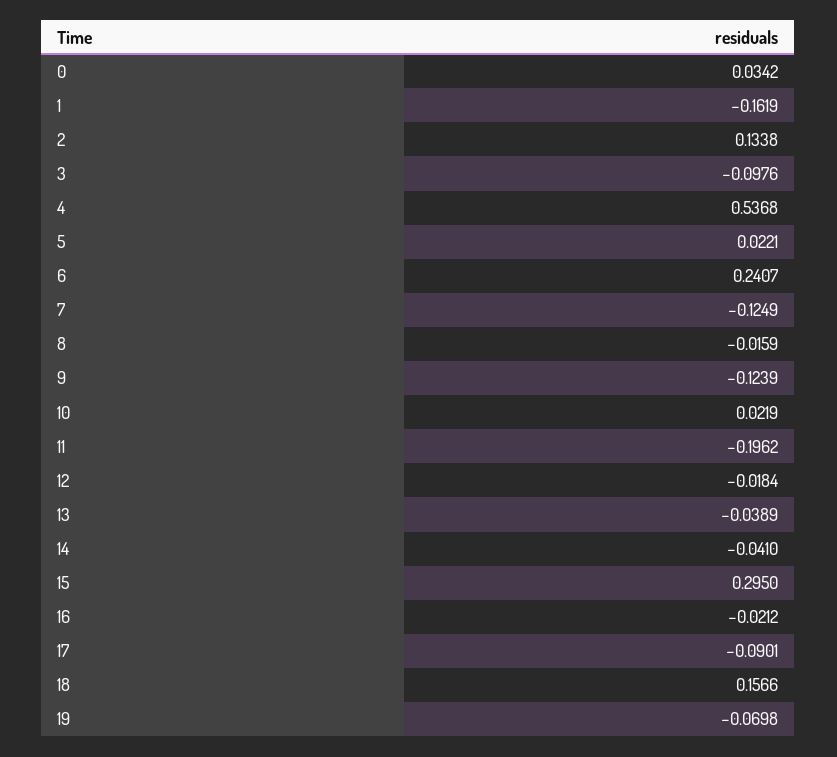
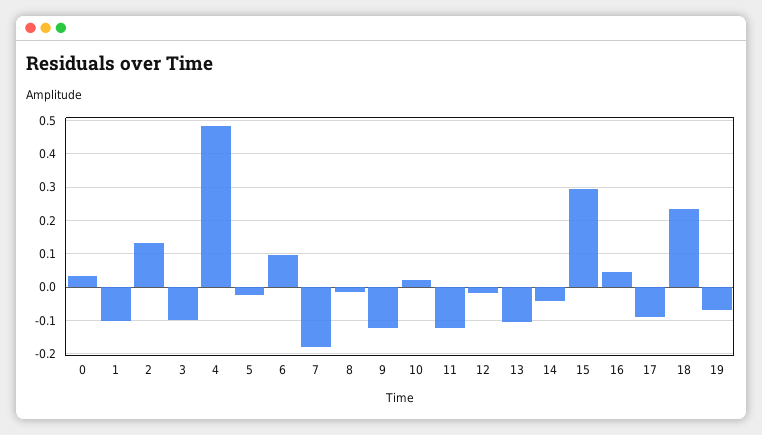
1: -0.1619 -> -0.1
4: 0.5368 -> 0.48
5: 0.0221 -> -0.02
6: 0.2407 -> 0.1
7: -0.1249 -> -0.18
11: -0.1962 -> -0.12
13: -0.0389 -> -0.1
16: -0.0212 -> 0.04
18: 0.1566 -> 0.24

